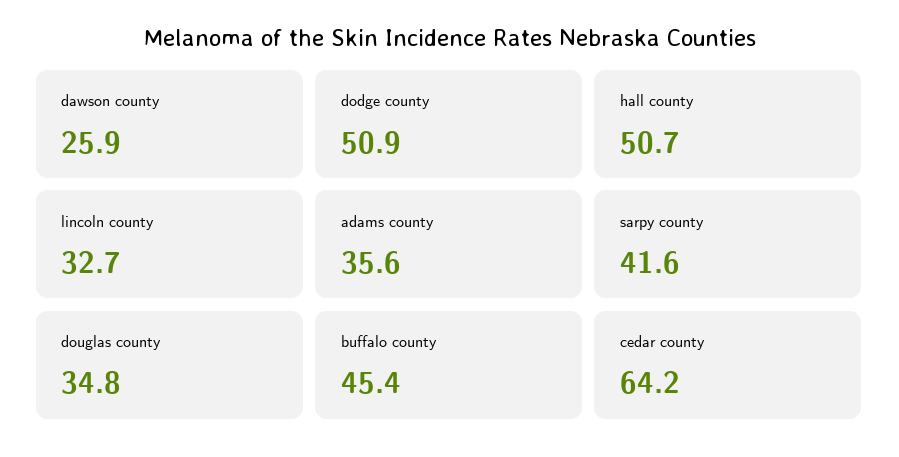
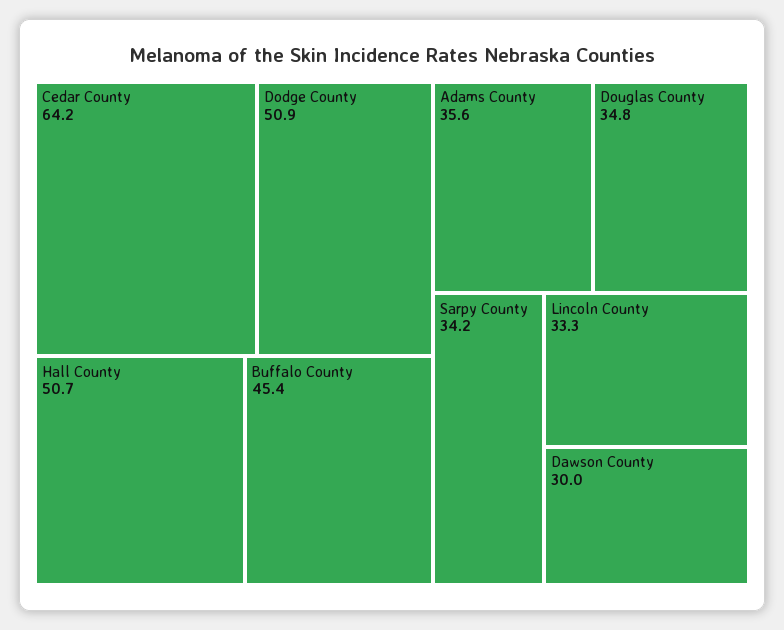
dawson county: 25.9 -> 30
lincoln county: 32.7 -> 33.3
sarpy county: 41.6 -> 34.2

